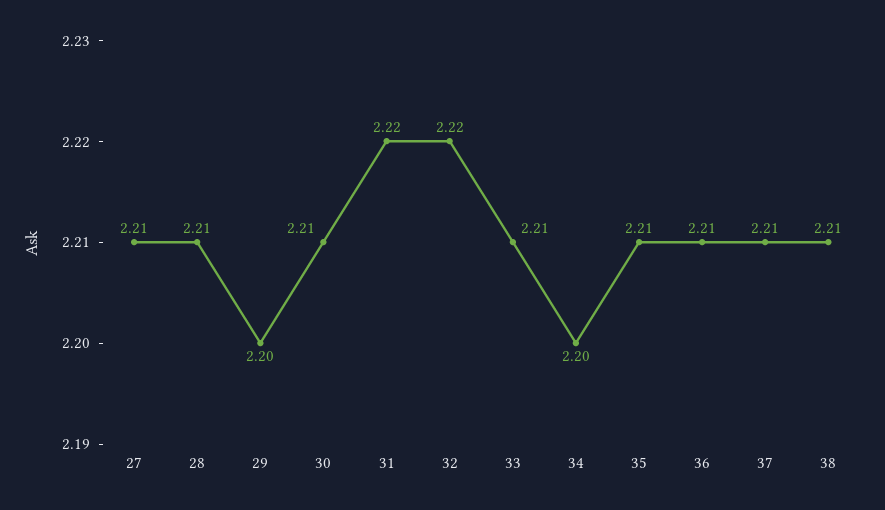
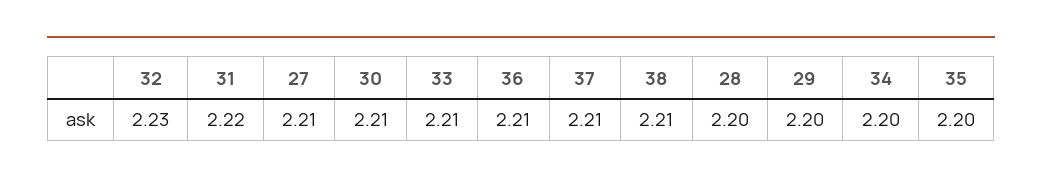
28: 2.21 -> 2.2
32: 2.22 -> 2.23
35: 2.21 -> 2.2

